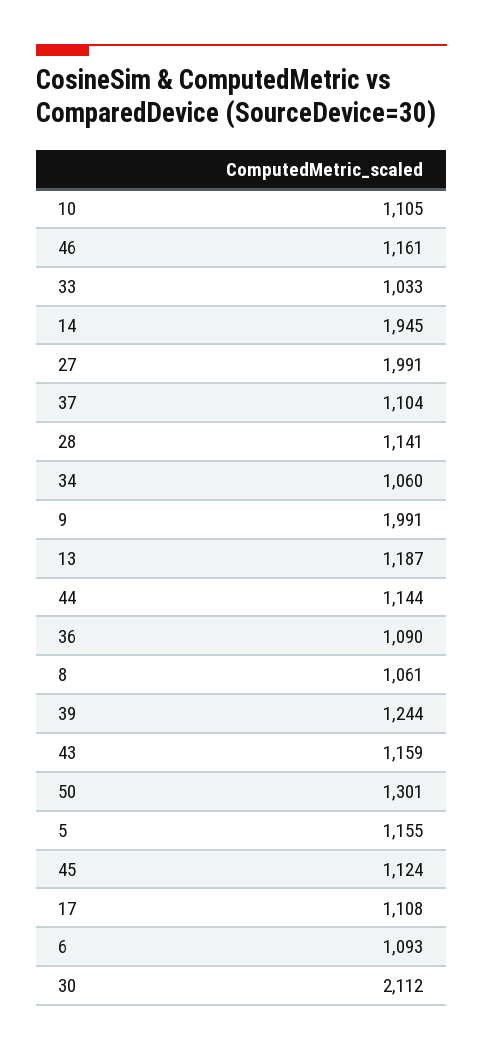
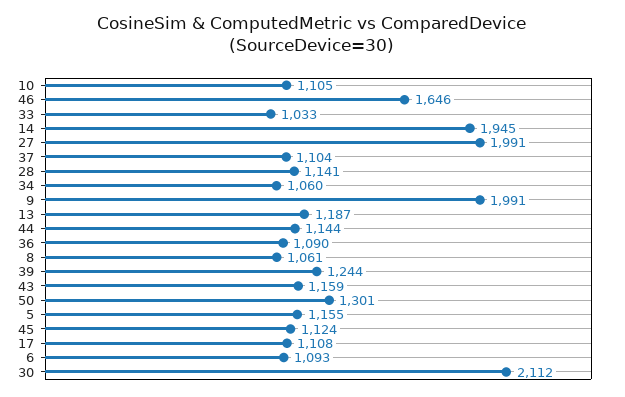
46: 1161 -> 1646

